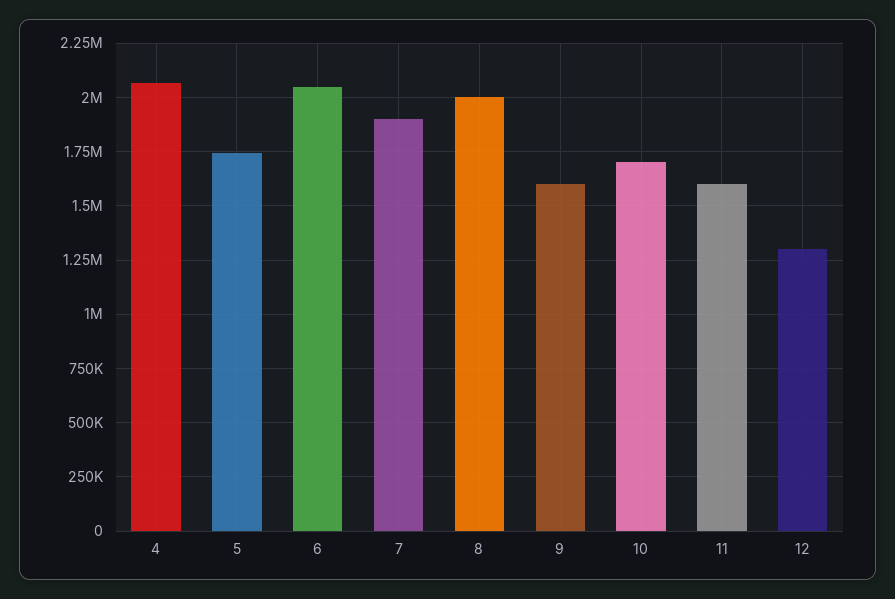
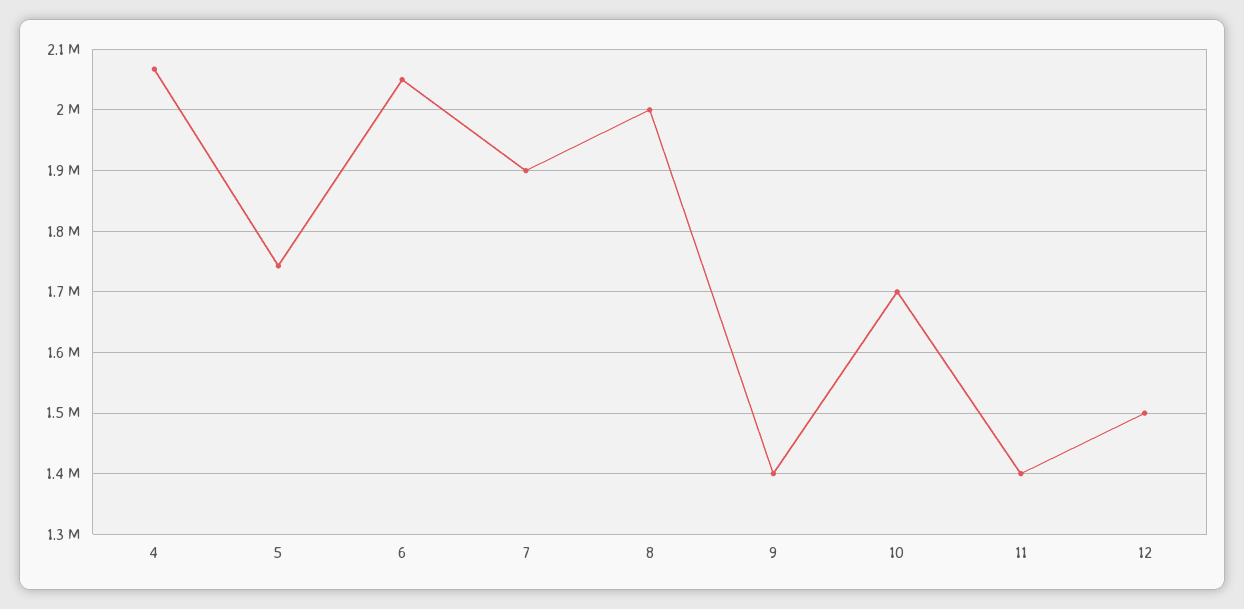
9: 1600000 -> 1400000
11: 1600000 -> 1400000
12: 1300000 -> 1500000

